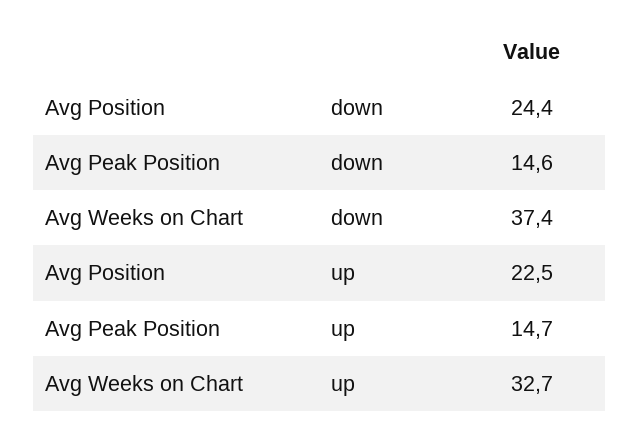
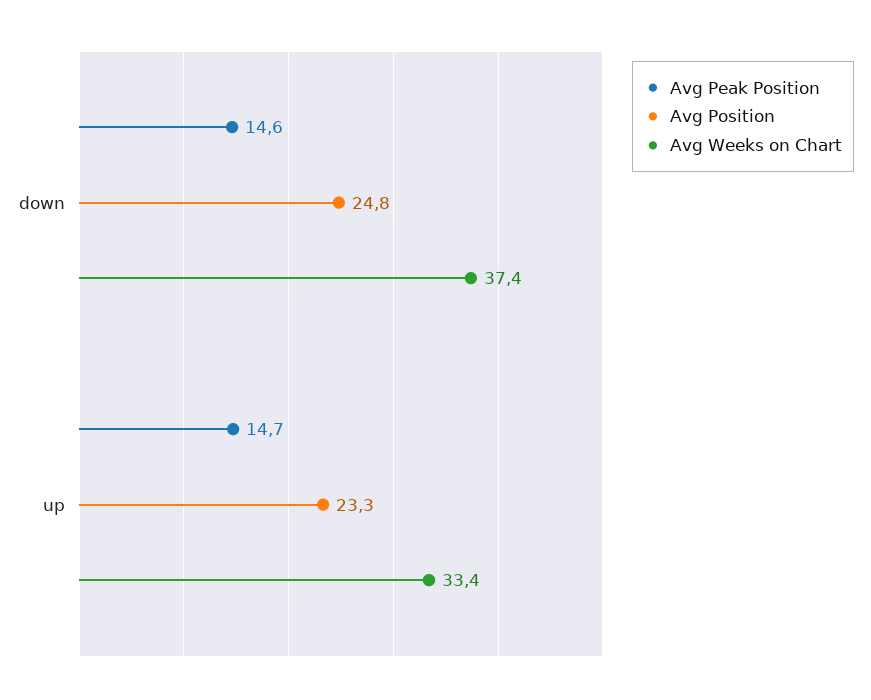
Avg Position, down: 24.4 -> 24.8
Avg Position, up: 22.5 -> 23.3
Avg Weeks on Chart, up: 32.7 -> 33.4

